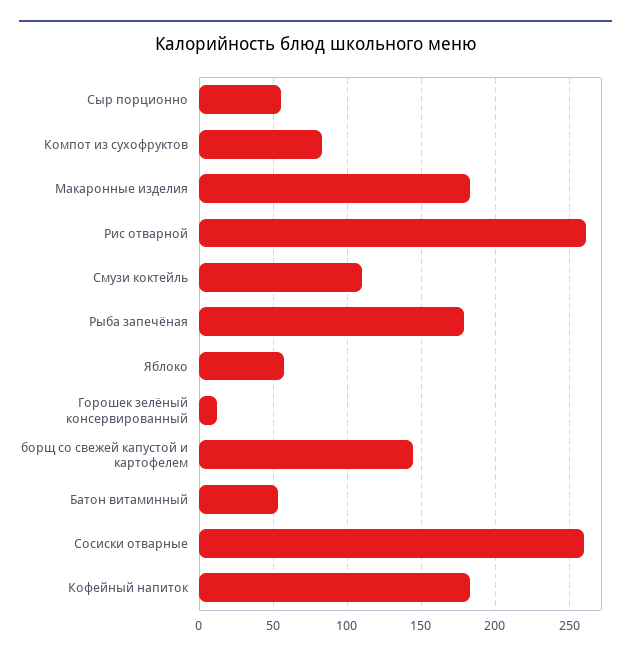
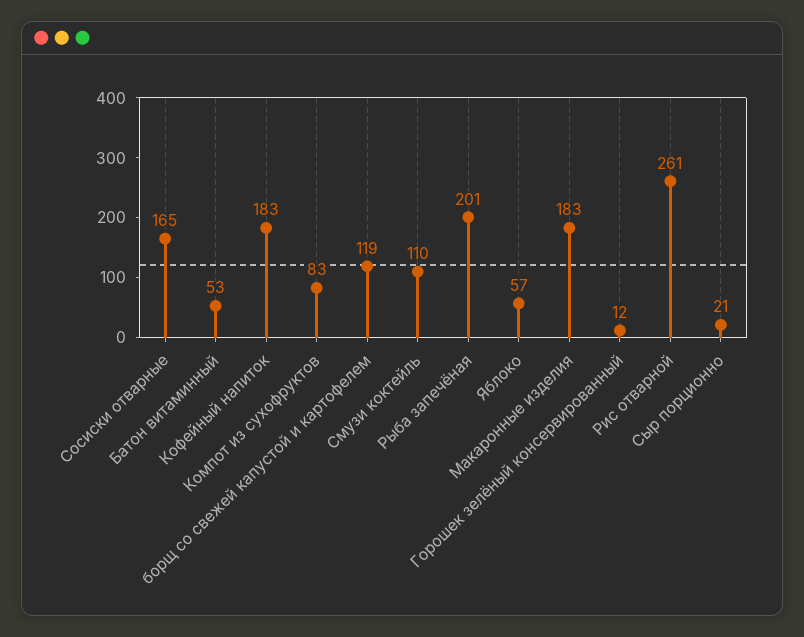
Сыр порционно: 55 -> 21
Рыба запечёная: 180 -> 201
борщ со свежей капустой и картофелем: 145 -> 119
Сосиски отварные: 260 -> 165

